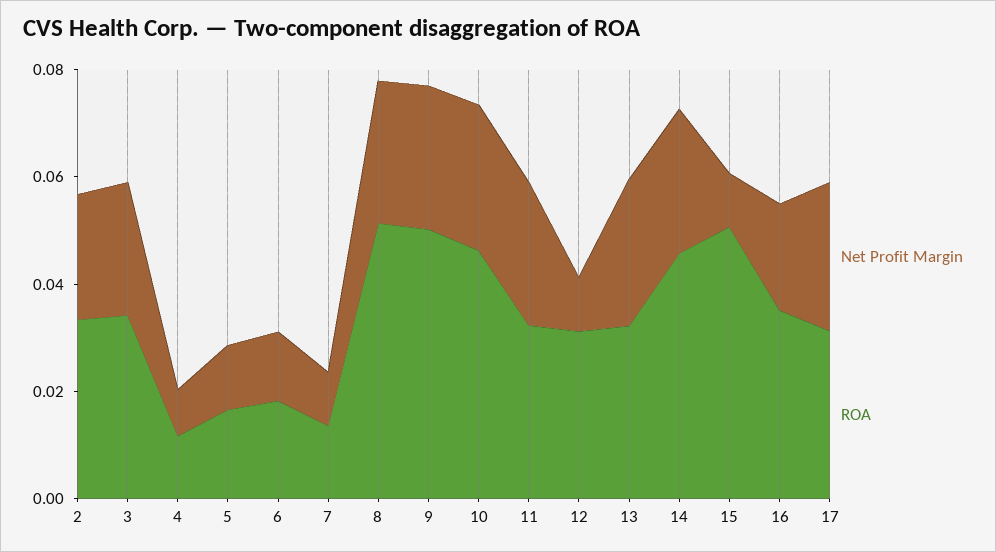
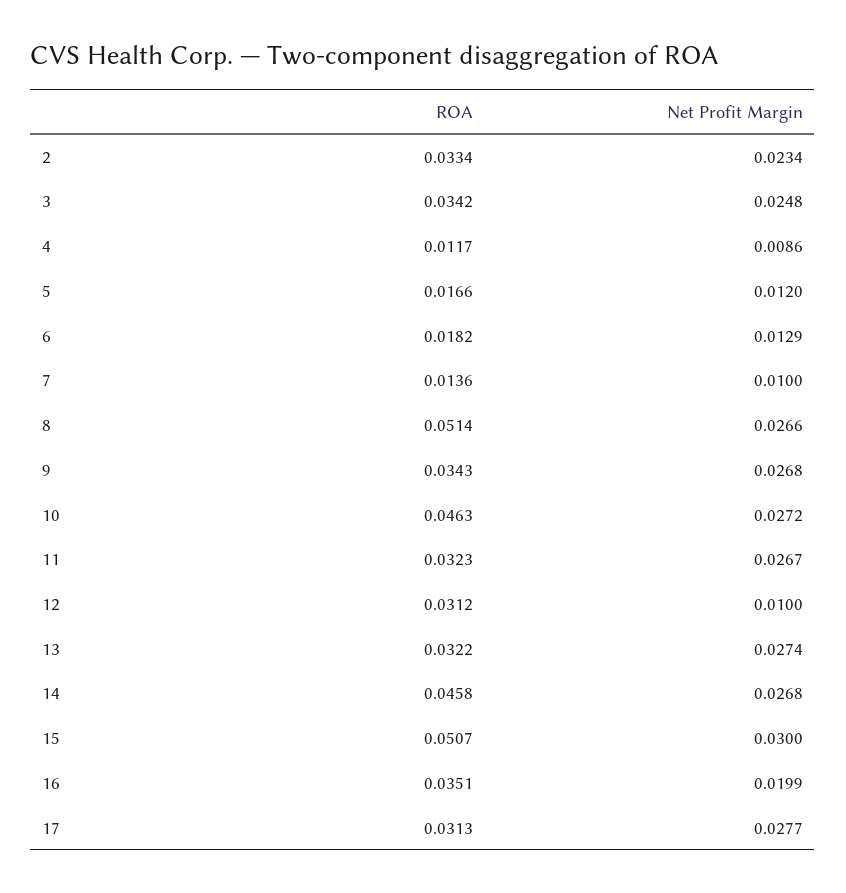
ROA, 9: 0.05 -> 0.0343
Net Profit Margin, 15: 0.01 -> 0.03

